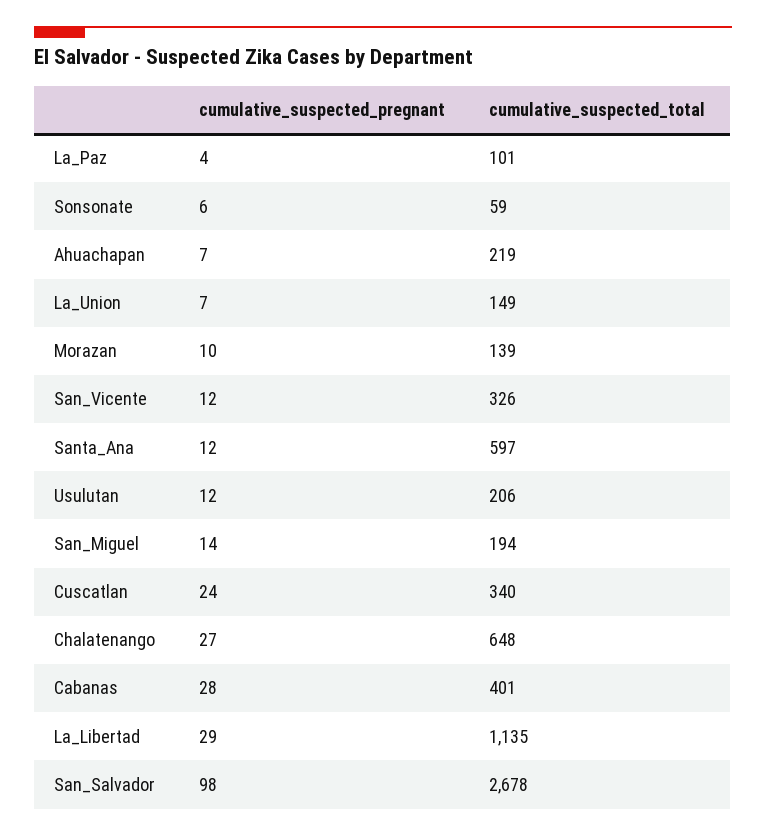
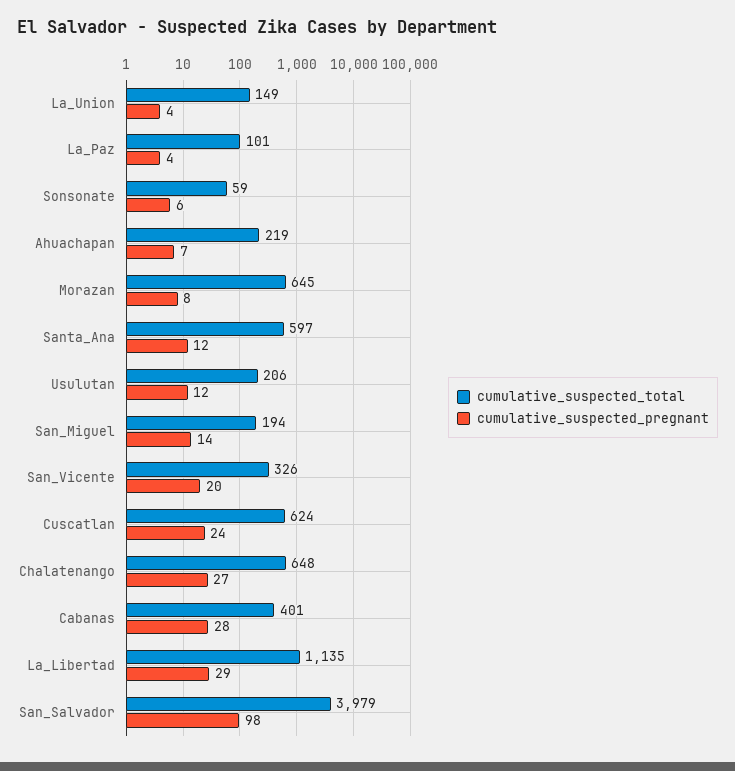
cumulative_suspected_pregnant, La_Union: 7 -> 4
cumulative_suspected_pregnant, Morazan: 10 -> 8
cumulative_suspected_total, Morazan: 139 -> 645
cumulative_suspected_pregnant, San_Vicente: 12 -> 20
cumulative_suspected_total, Cuscatlan: 340 -> 624
cumulative_suspected_total, San_Salvador: 2678 -> 3979

